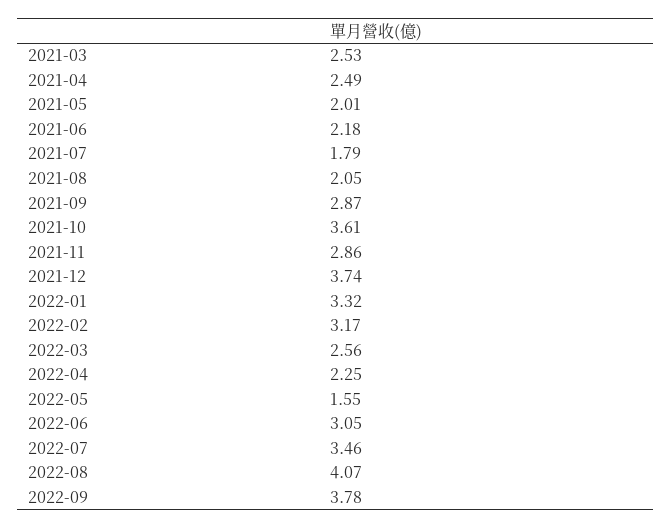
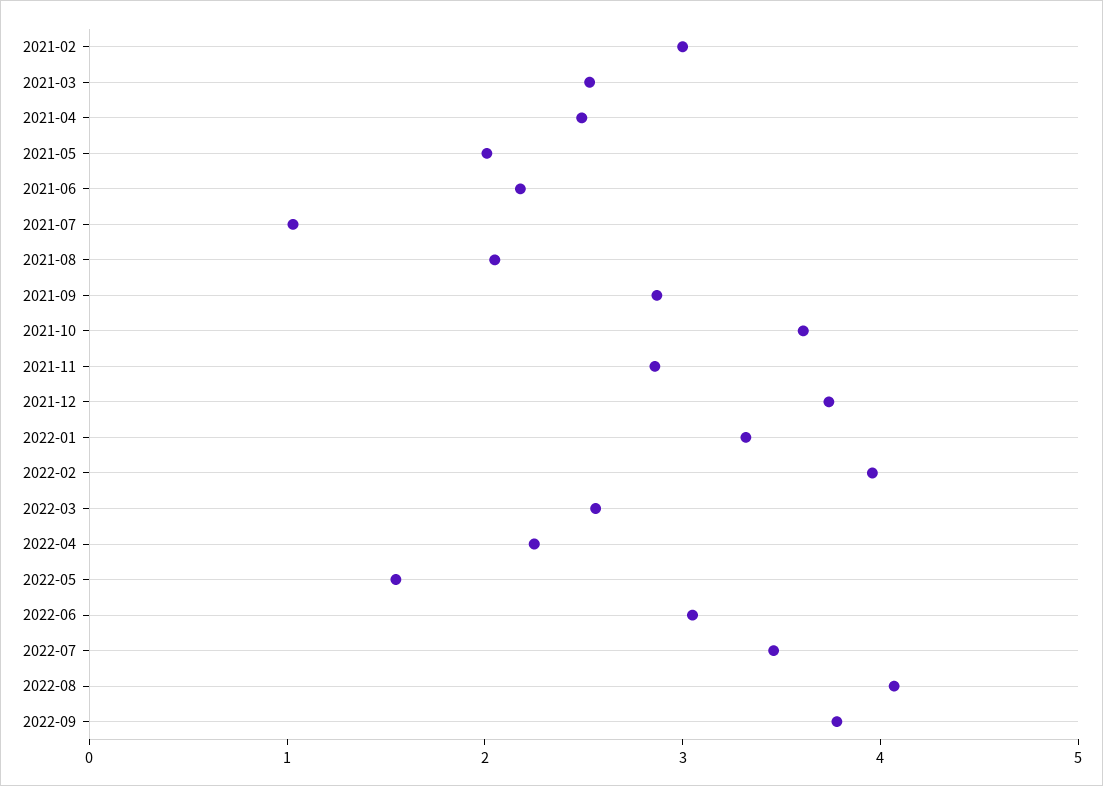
2021-07: 1.79 -> 1
2022-02: 3.17 -> 4
2021-02: none -> 3

